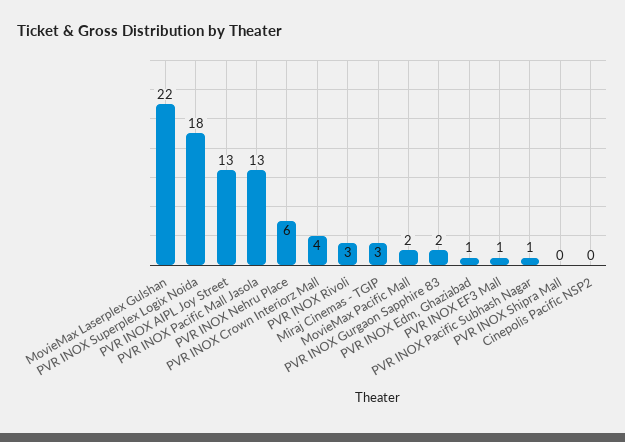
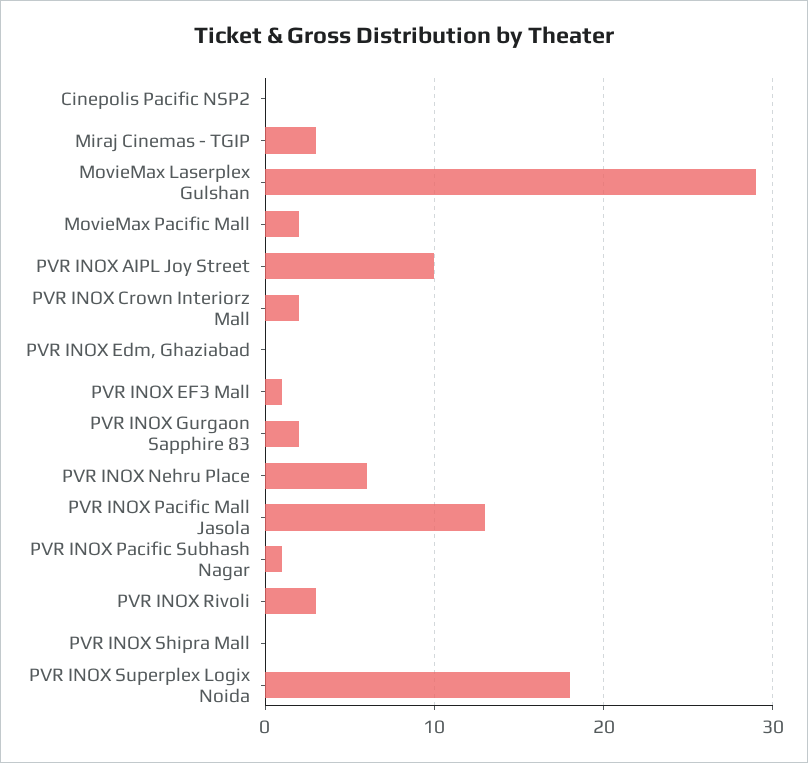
MovieMax Laserplex Gulshan: 22 -> 29
PVR INOX AIPL Joy Street: 13 -> 10
PVR INOX Crown Interiorz Mall: 4 -> 2
PVR INOX Edm, Ghaziabad: 1 -> 0

